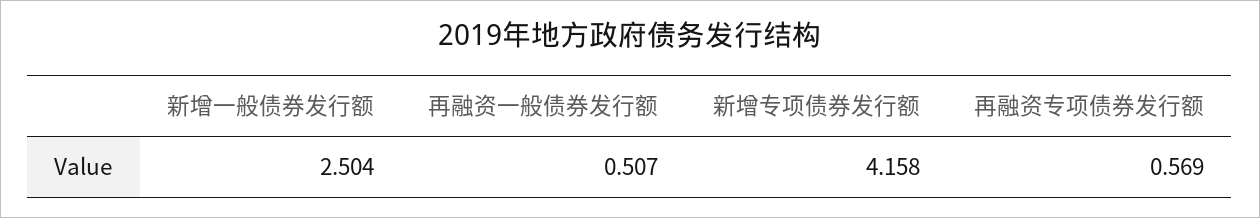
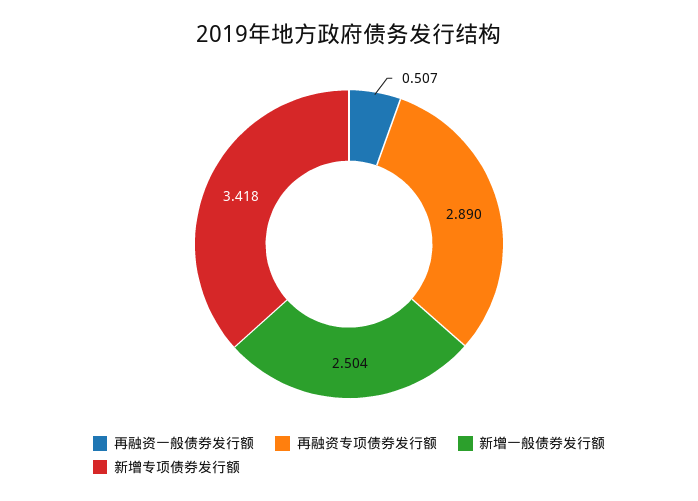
新增专项债券发行额: 4.158 -> 3.418
再融资专项债券发行额: 0.569 -> 2.89

